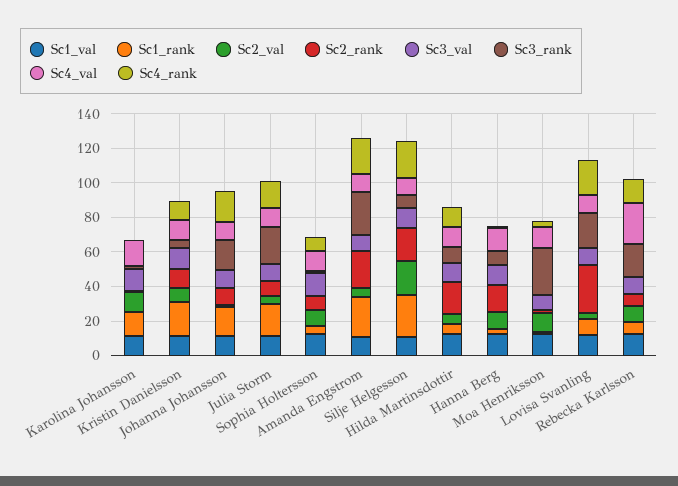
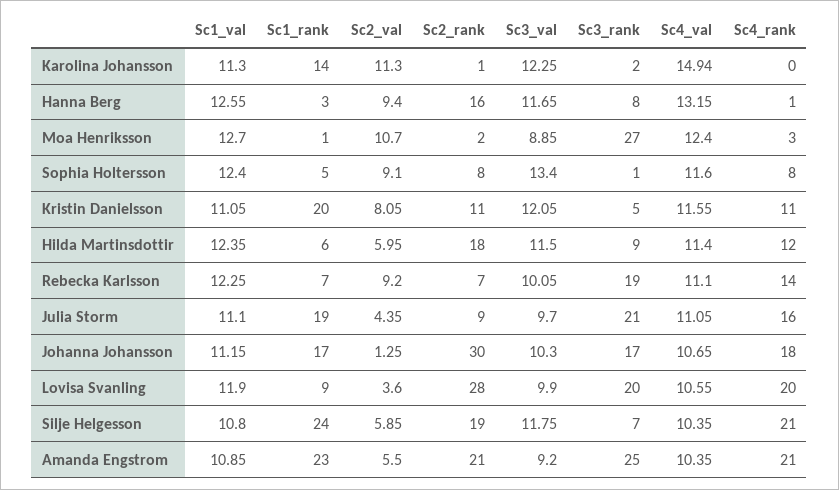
Sc2_rank, Johanna Johansson: 10 -> 30
Sc2_val, Silje Helgesson: 20 -> 5.85
Sc4_val, Rebecka Karlsson: 25 -> 11.1

